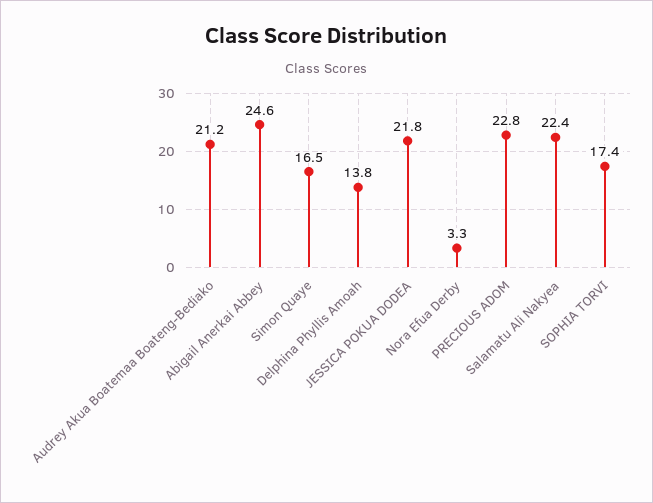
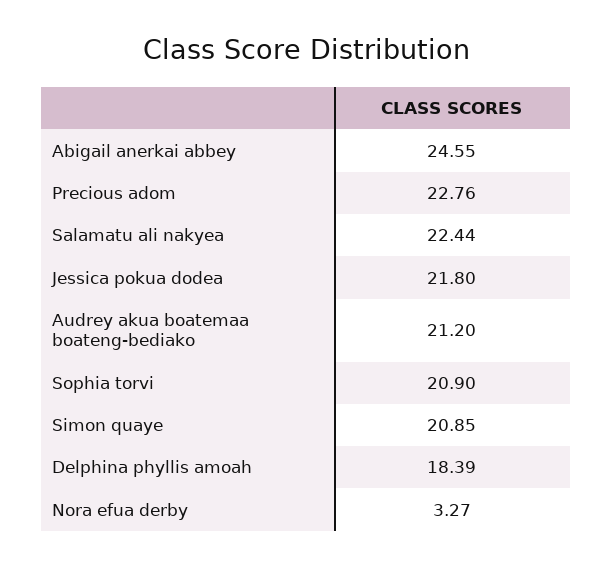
Simon Quaye: 16.5 -> 20.85
Delphina Phyllis Amoah: 13.8 -> 18.39
SOPHIA TORVI: 17.4 -> 20.9

